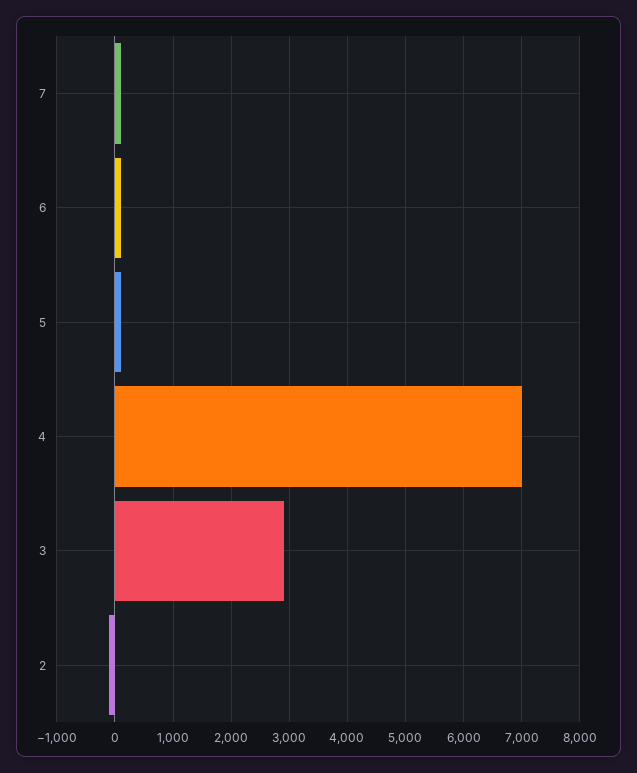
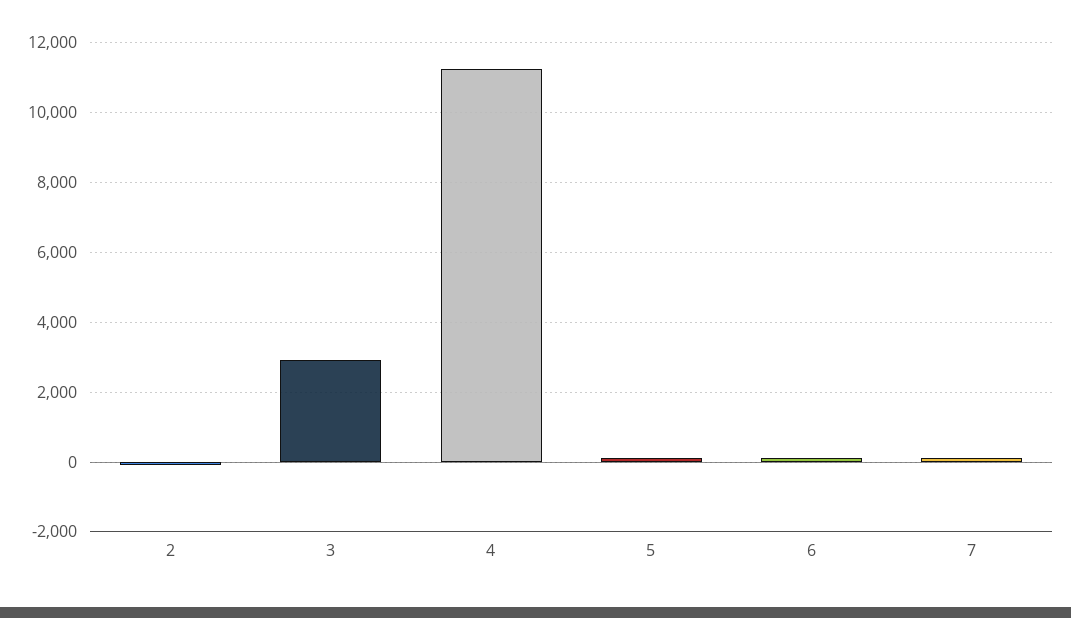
4: 7000 -> 11200

